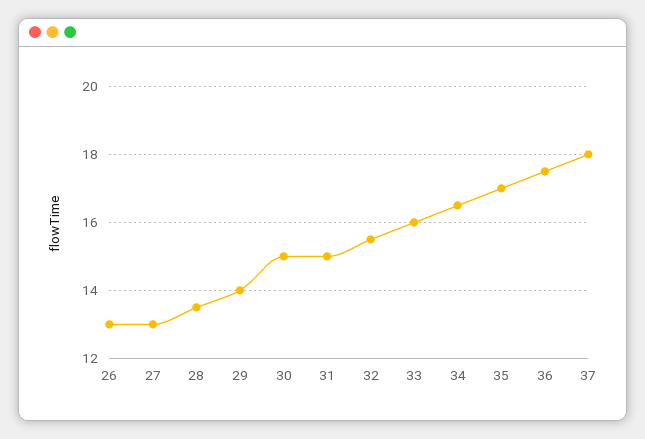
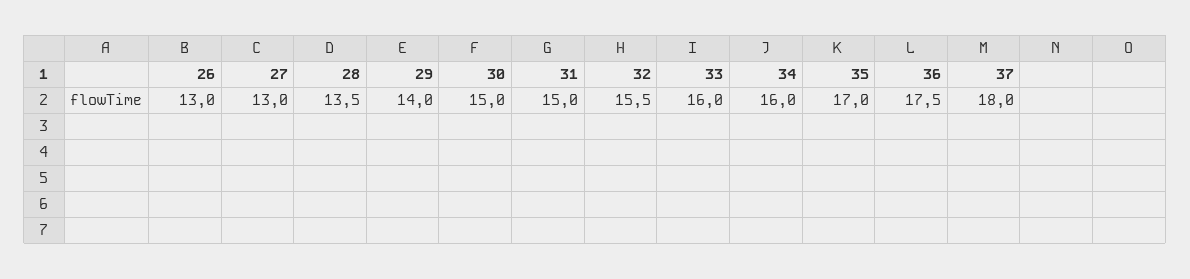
34: 16.5 -> 16

